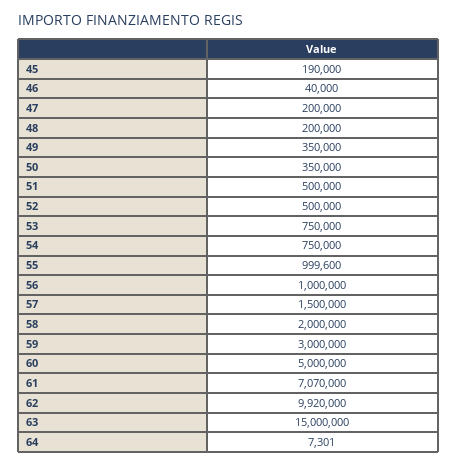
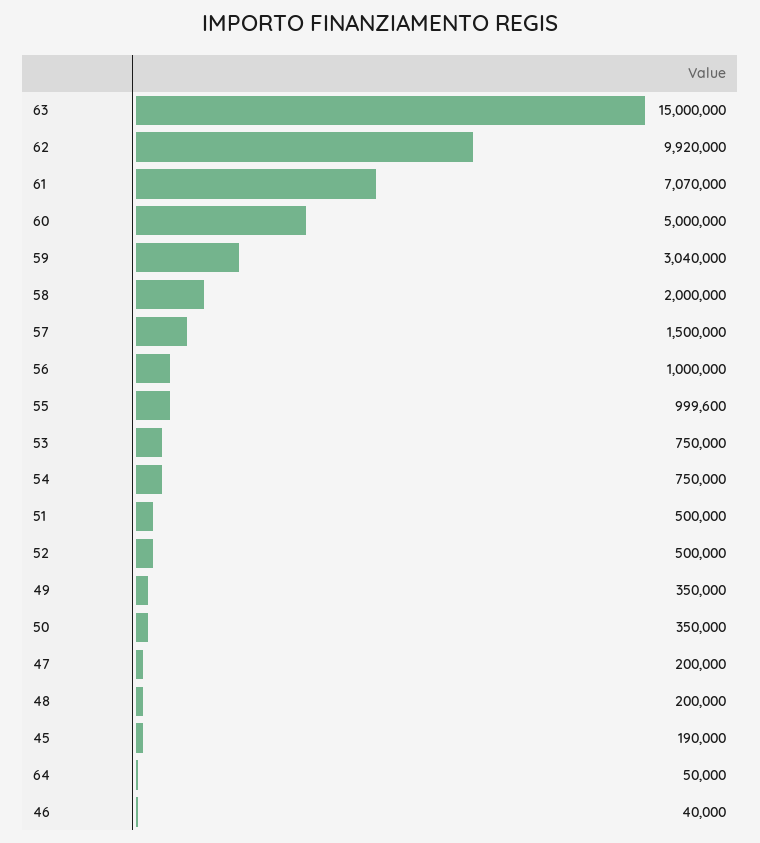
59: 3000000 -> 3040000
64: 7301 -> 50000

